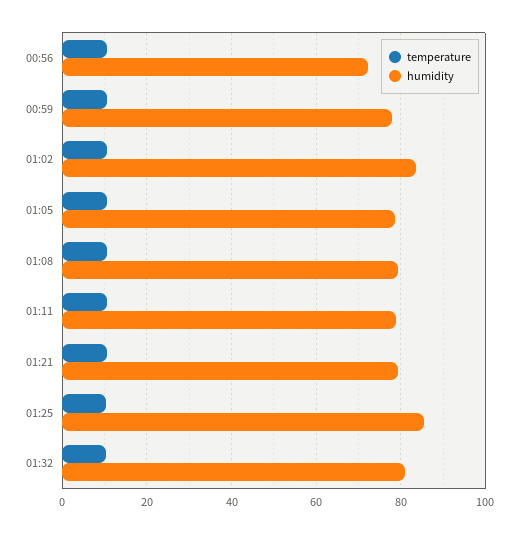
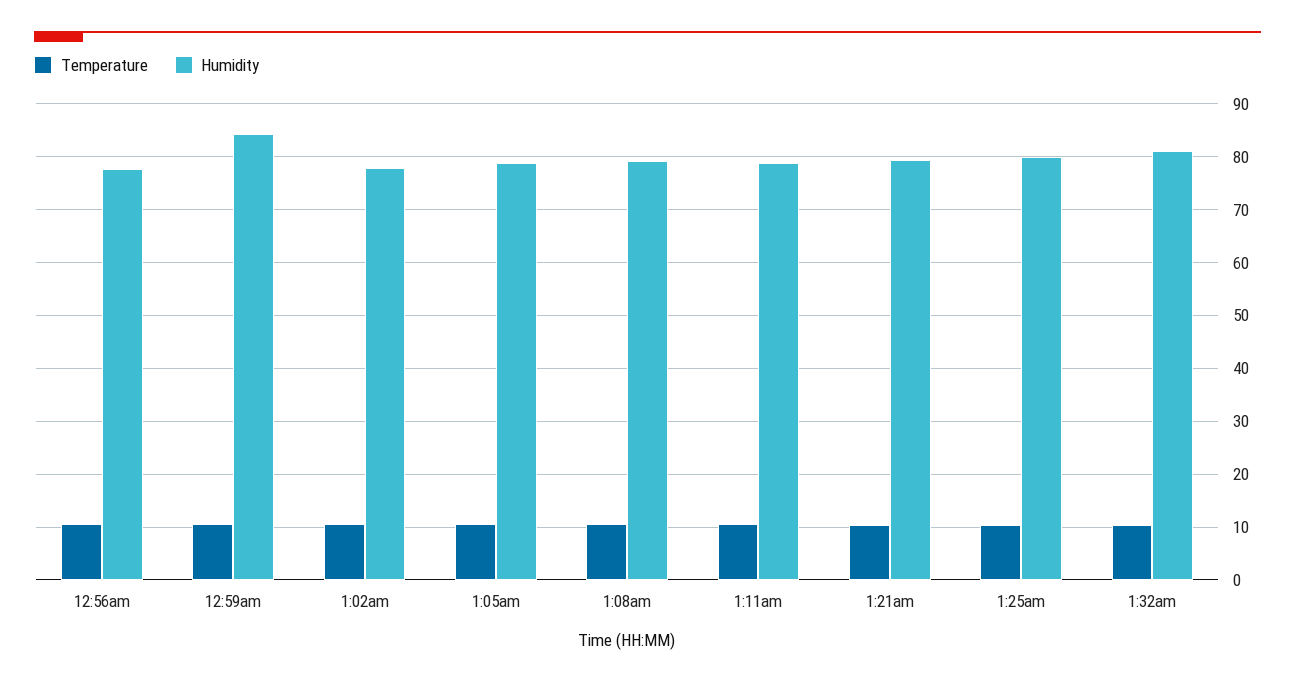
humidity, 00:56: 72 -> 78
humidity, 00:59: 78 -> 84
humidity, 01:02: 84 -> 78
humidity, 01:25: 86 -> 80

